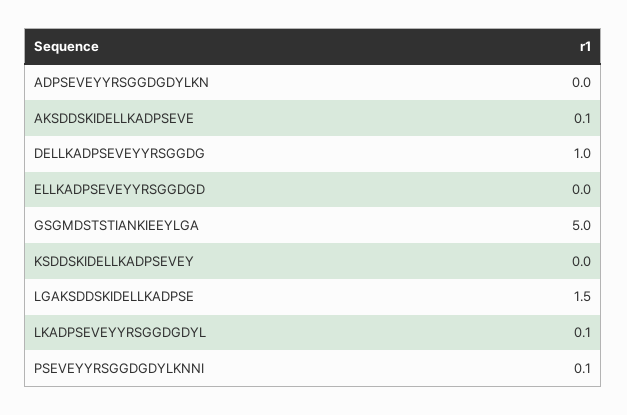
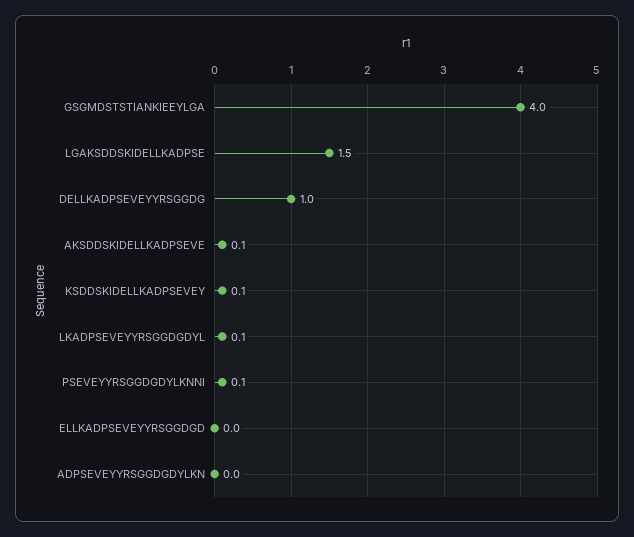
GSGMDSTSTIANKIEEYLGA: 5 -> 4
KSDDSKIDELLKADPSEVEY: 0 -> 0.1

